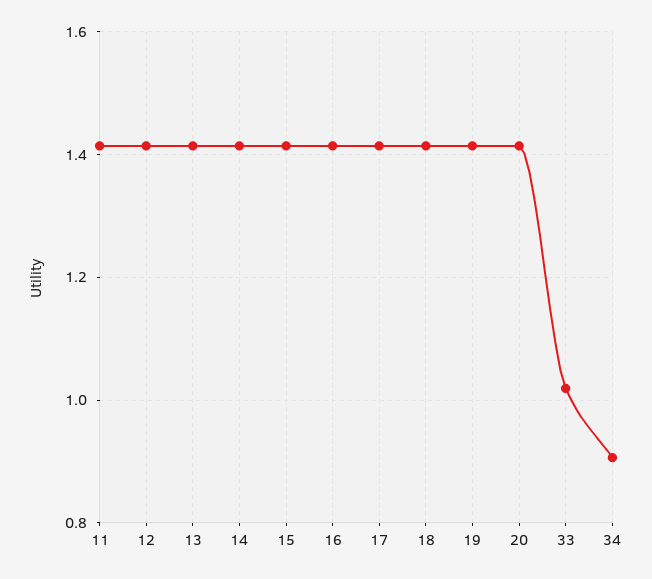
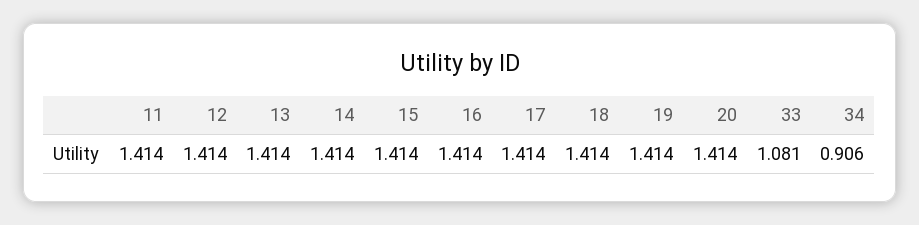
33: 1.02 -> 1.081

